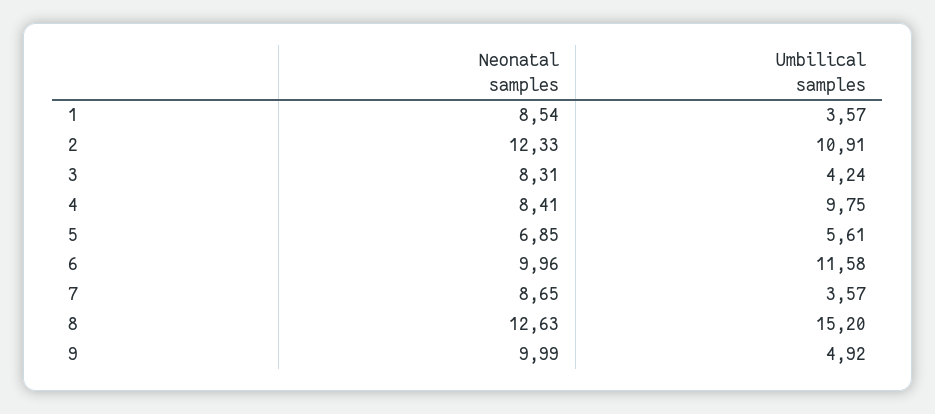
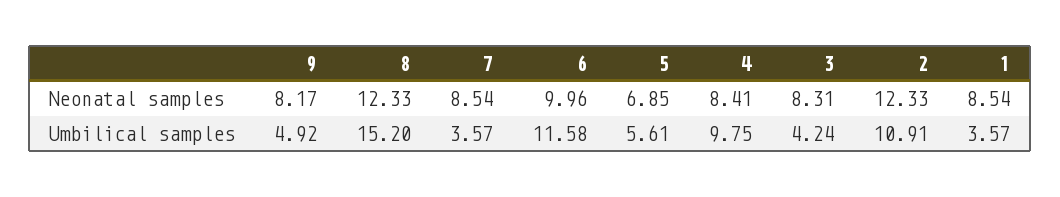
Neonatal samples, 7: 8.65 -> 8.54
Neonatal samples, 8: 12.63 -> 12.33
Neonatal samples, 9: 9.99 -> 8.17

